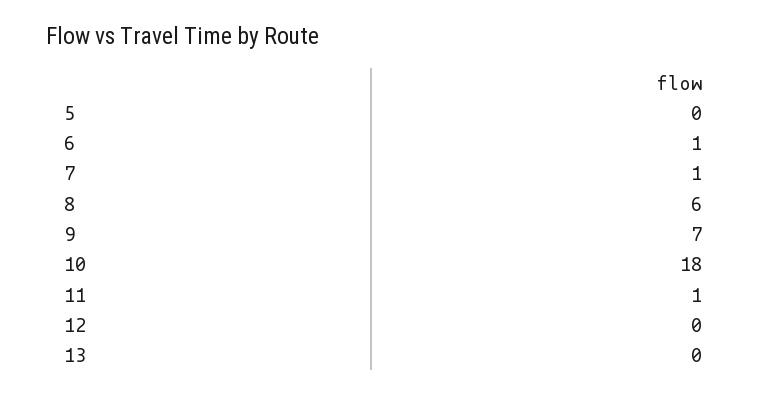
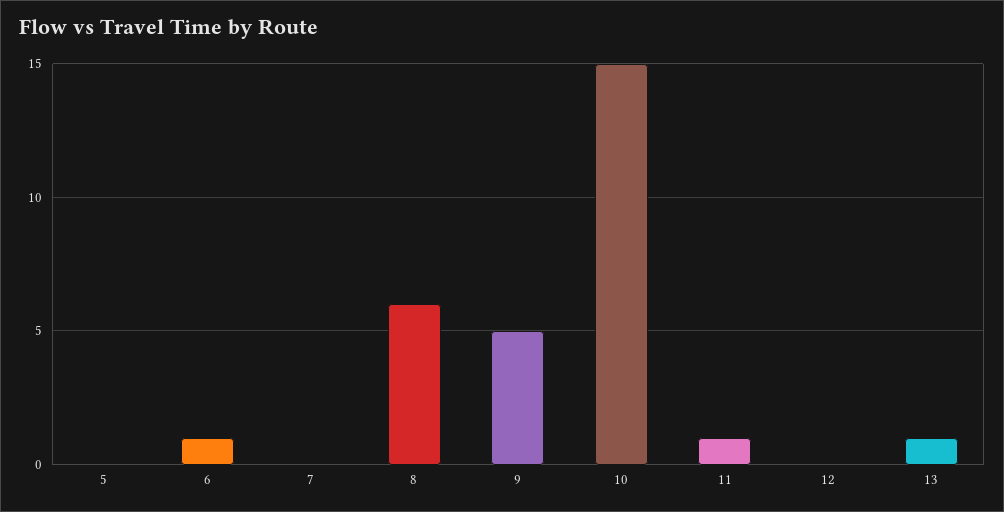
7: 1 -> 0
9: 7 -> 5
10: 18 -> 15
13: 0 -> 1

